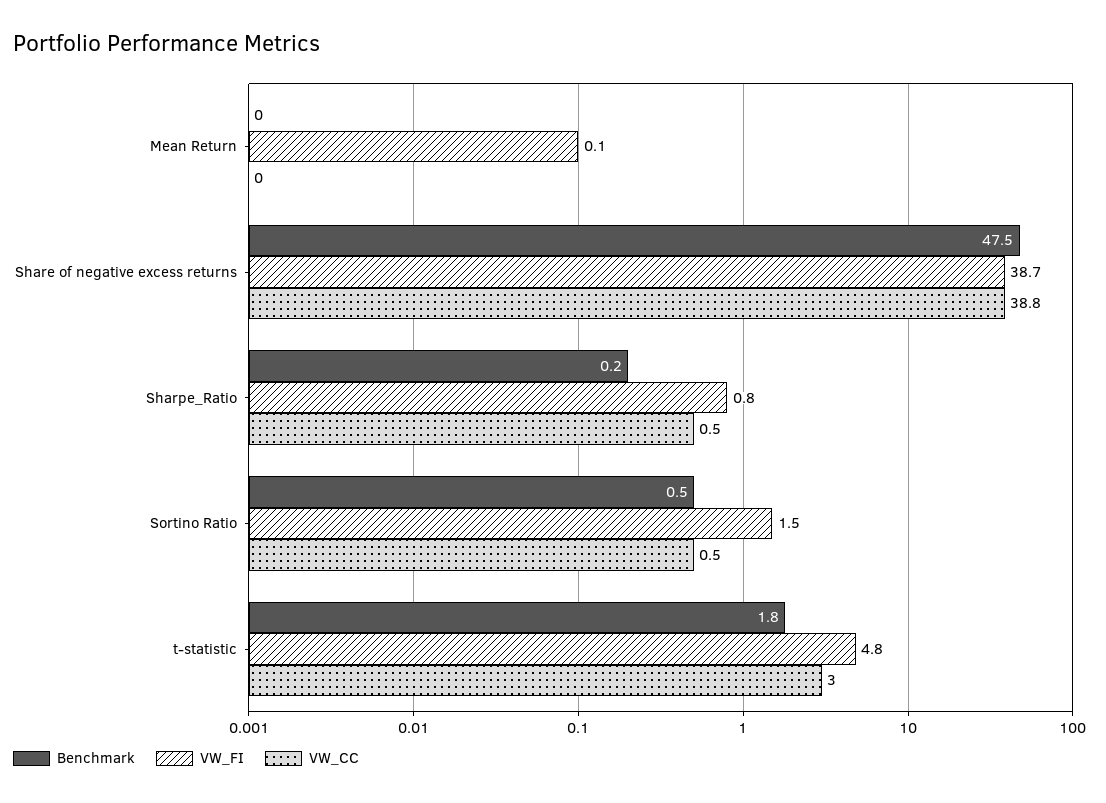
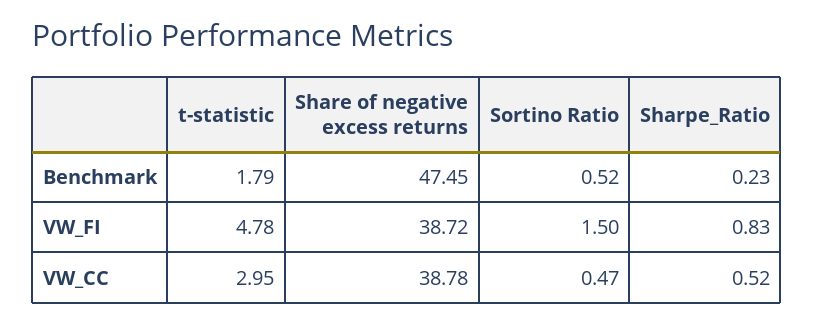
Benchmark, Mean Return: 0 -> none
VW_FI, Mean Return: 0.1 -> none
VW_CC, Mean Return: 0 -> none

